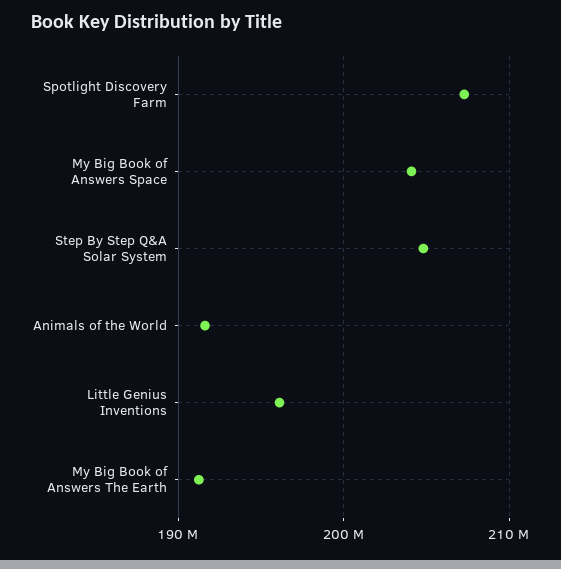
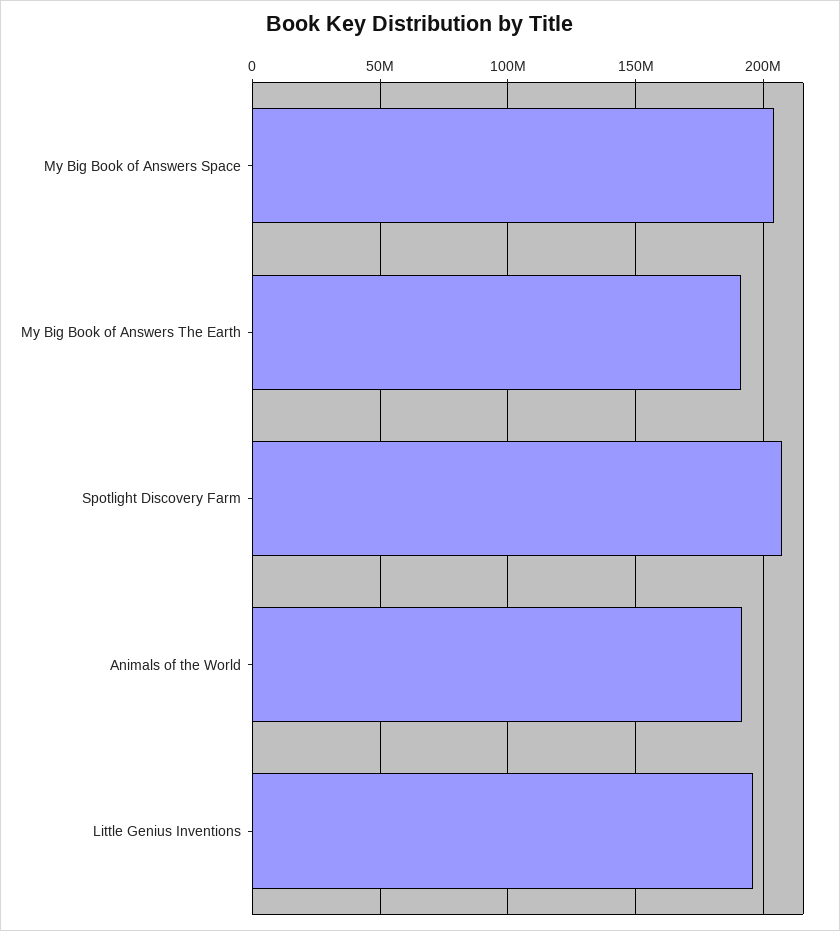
Step By Step Q&A Solar System: 205000000 -> none

